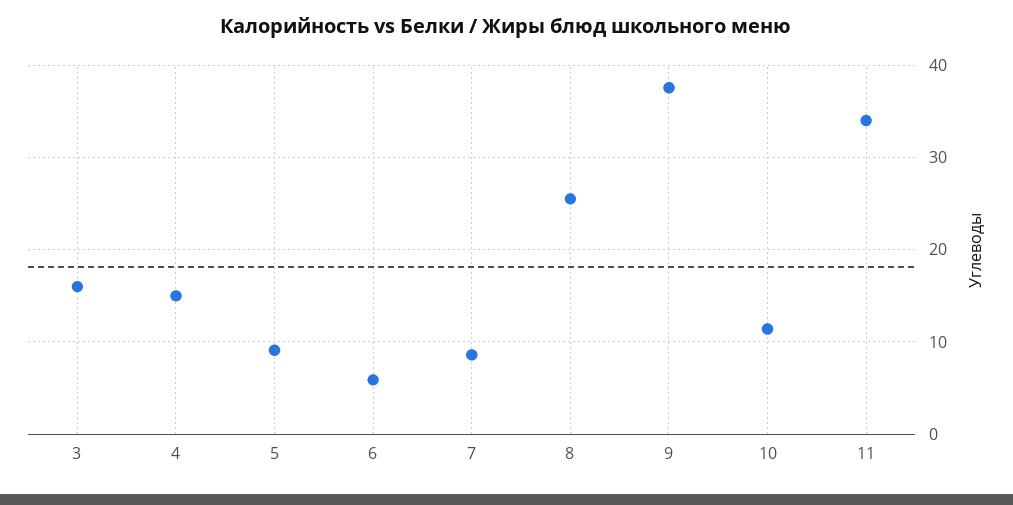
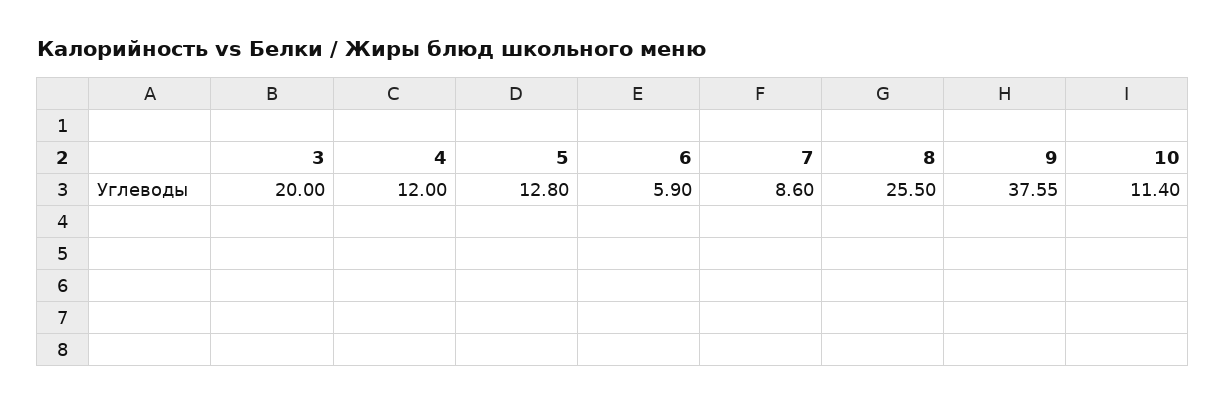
3: 16 -> 20
4: 15 -> 12
5: 9 -> 12.8
11: 34 -> none

